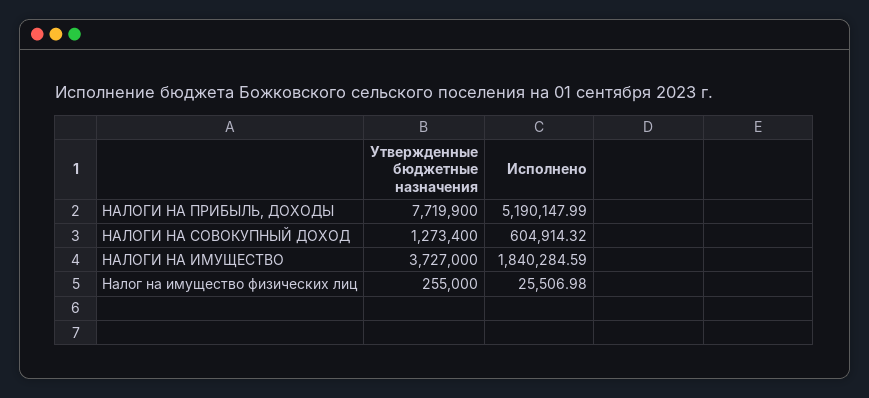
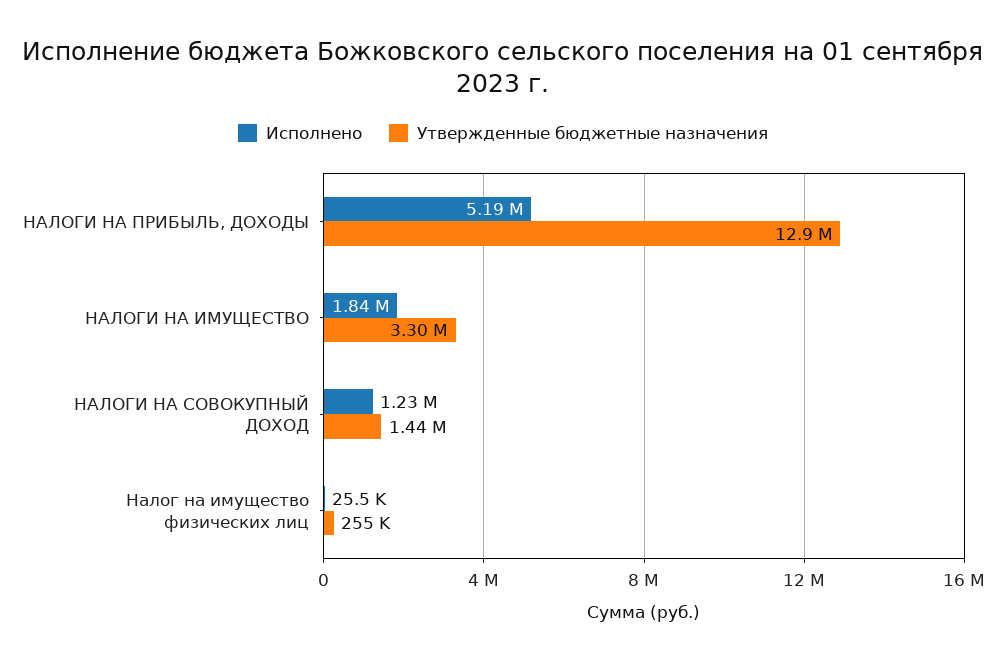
Утвержденные бюджетные назначения, НАЛОГИ НА ПРИБЫЛЬ, ДОХОДЫ: 7719900 -> 12900000
Утвержденные бюджетные назначения, НАЛОГИ НА СОВОКУПНЫЙ ДОХОД: 1273400 -> 1440000
Исполнено, НАЛОГИ НА СОВОКУПНЫЙ ДОХОД: 604914.32 -> 1230000
Утвержденные бюджетные назначения, НАЛОГИ НА ИМУЩЕСТВО: 3727000 -> 3300000

